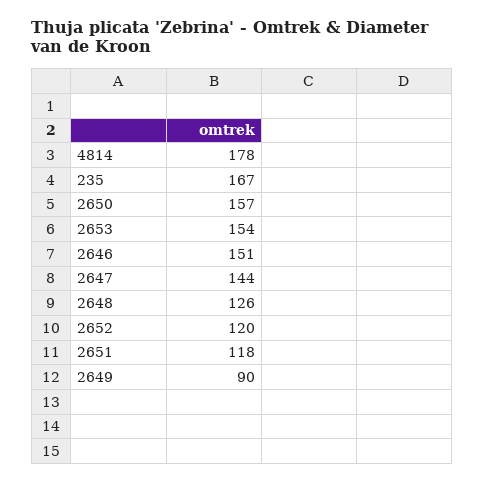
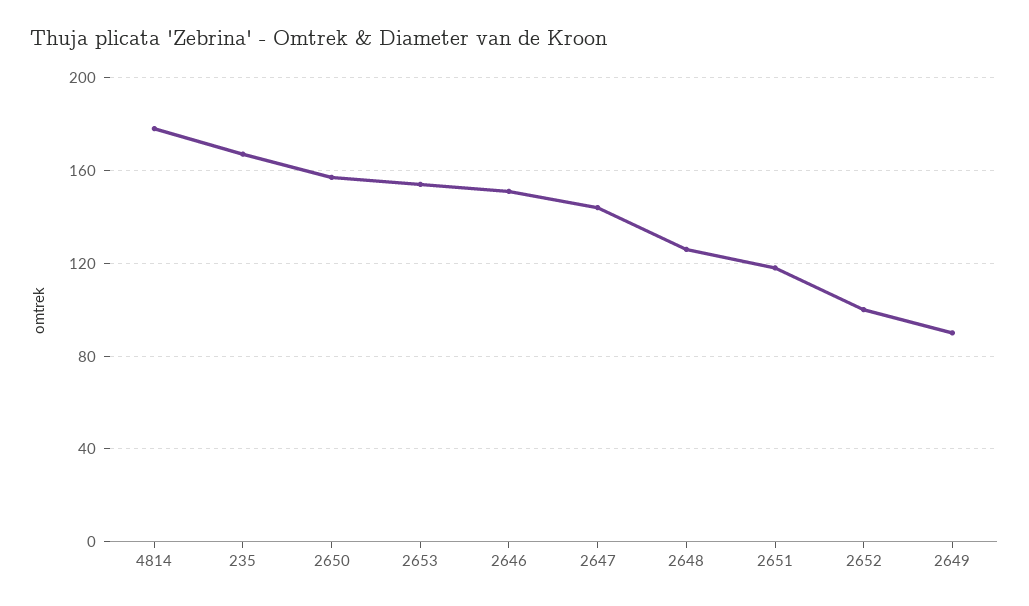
2652: 120 -> 100

